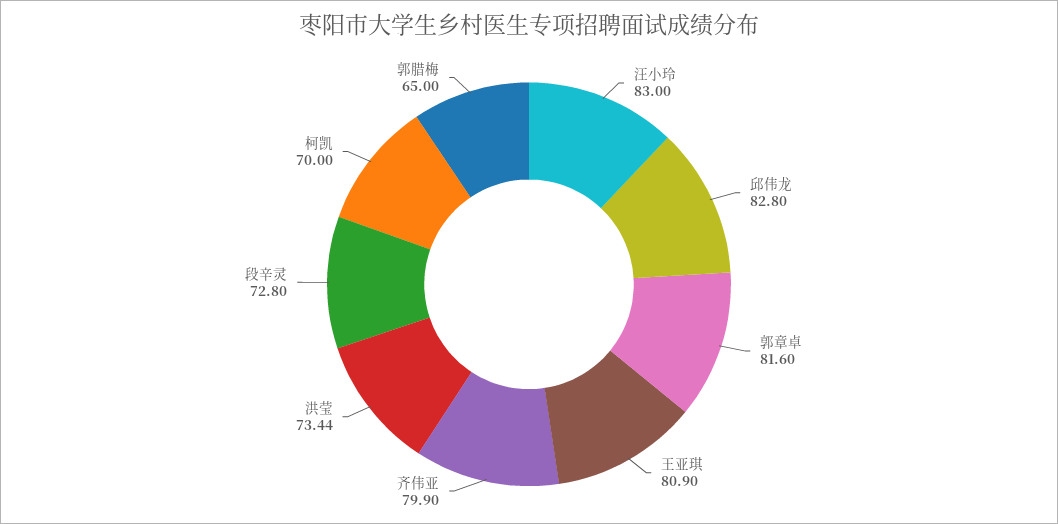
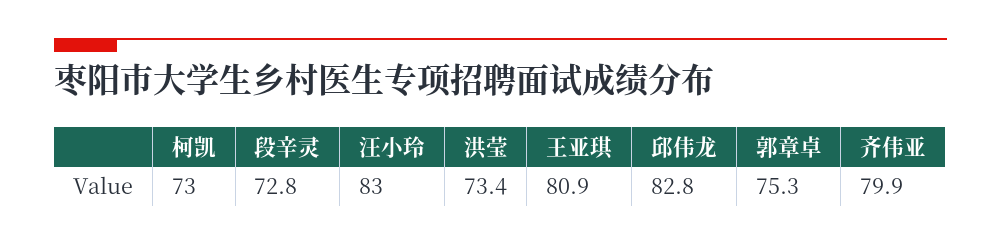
郭章卓: 81.6 -> 75.3
柯凯: 70 -> 73
郭腊梅: 65 -> none

